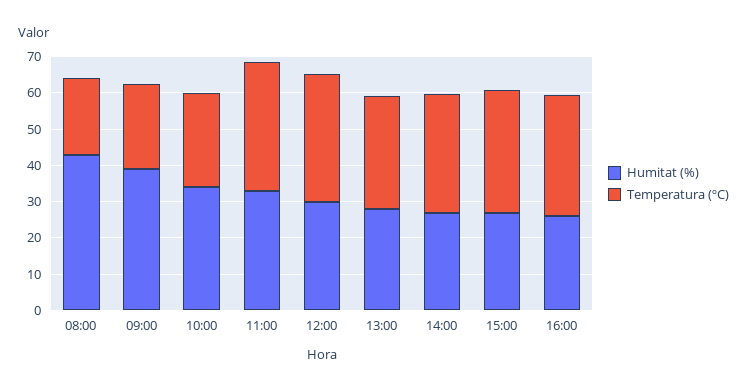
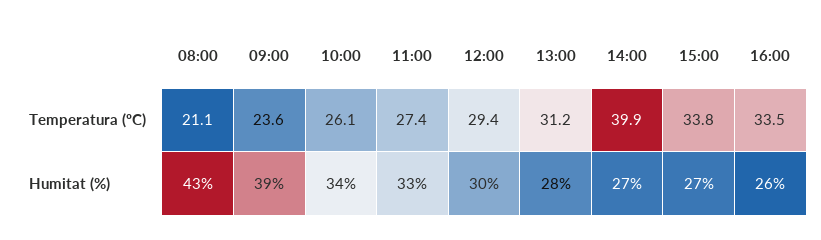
Temperatura (ºC), 11:00: 35 -> 27.4
Temperatura (ºC), 12:00: 35 -> 29.4
Temperatura (ºC), 14:00: 32.5 -> 39.9

